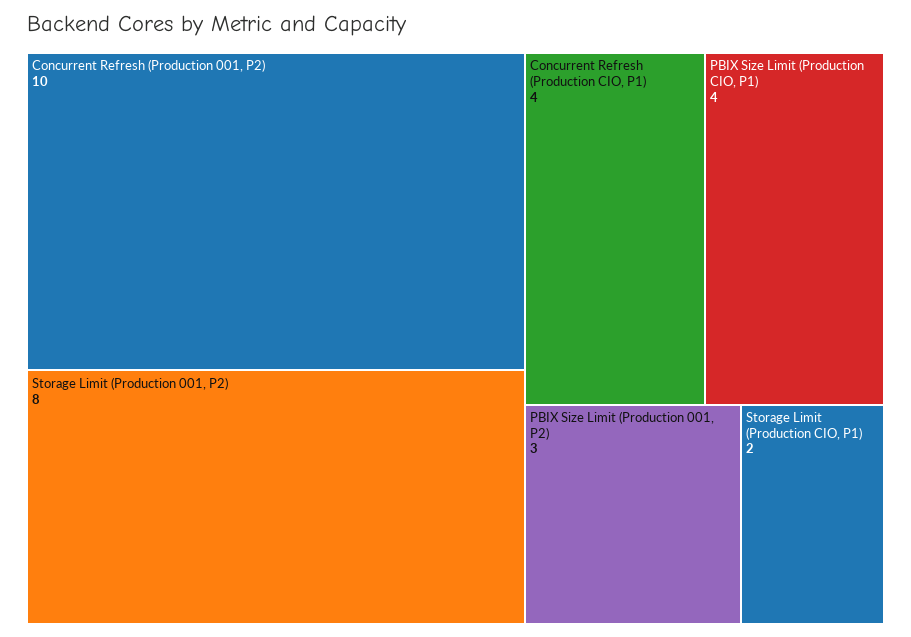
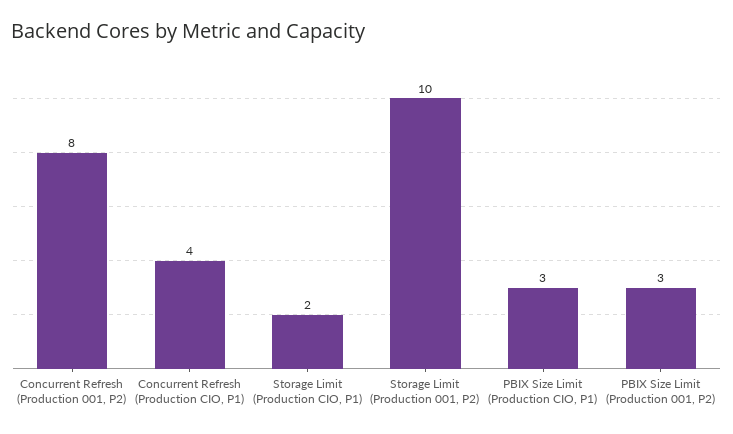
Concurrent Refresh (Production 001, P2): 10 -> 8
Storage Limit (Production 001, P2): 8 -> 10
PBIX Size Limit (Production CIO, P1): 4 -> 3

